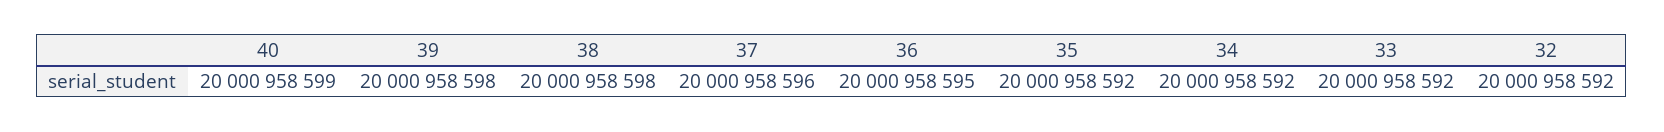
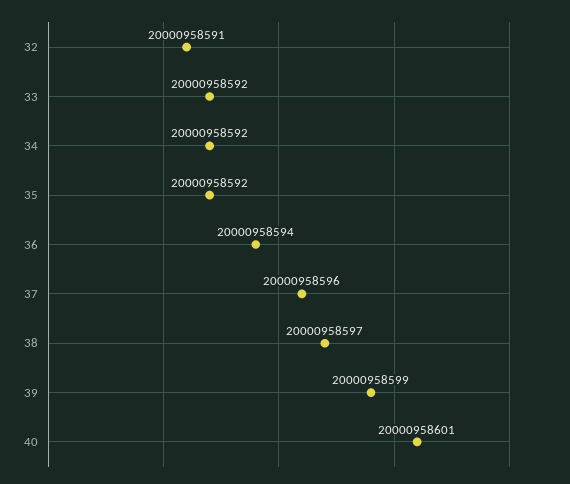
40: 20000958599 -> 20000958601
39: 20000958598 -> 20000958599
38: 20000958598 -> 20000958597
36: 20000958595 -> 20000958594
32: 20000958592 -> 20000958591

